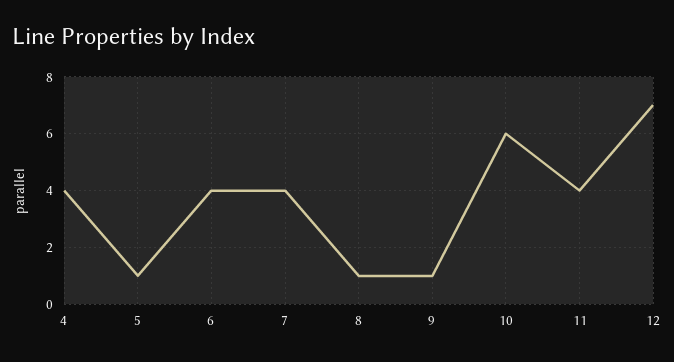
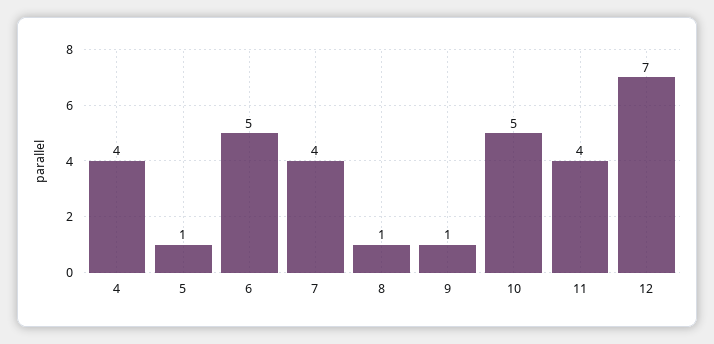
6: 4 -> 5
10: 6 -> 5

